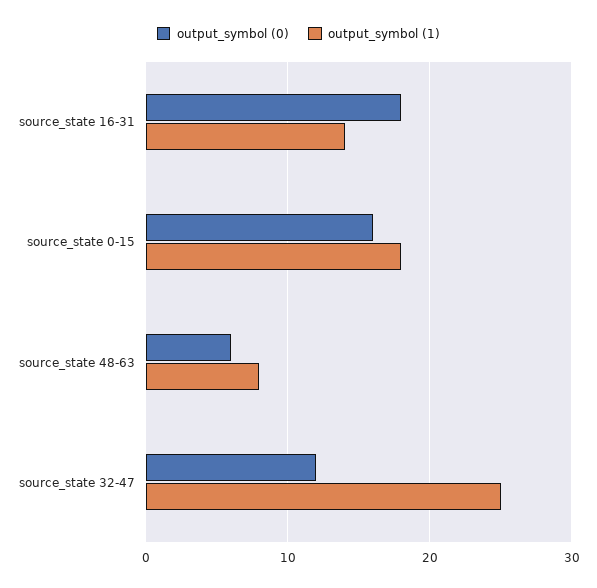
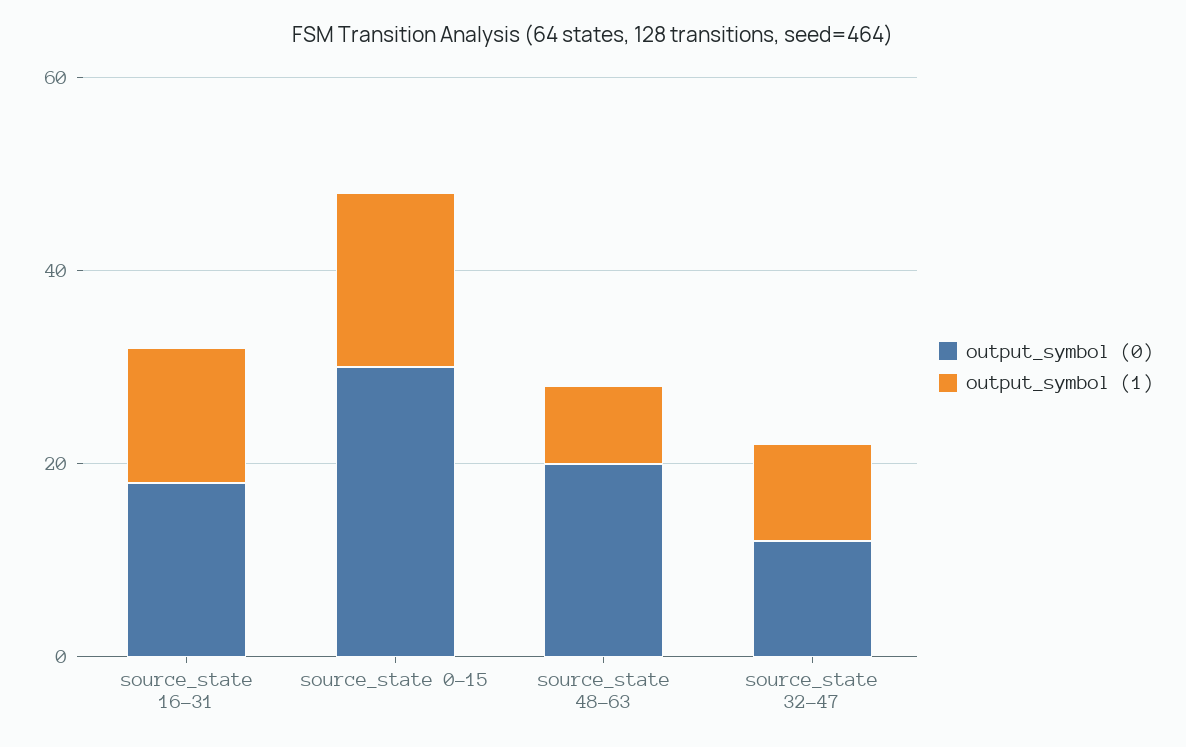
output_symbol (0), source_state 0-15: 16 -> 30
output_symbol (0), source_state 48-63: 6 -> 20
output_symbol (1), source_state 32-47: 25 -> 10

